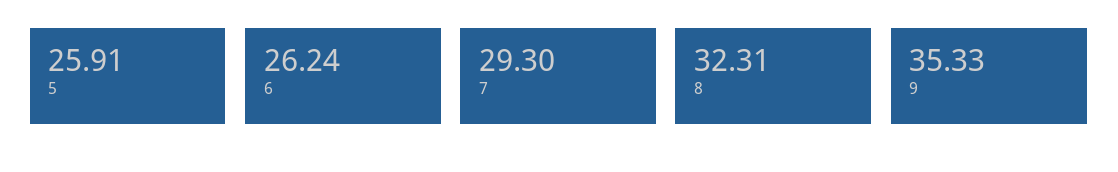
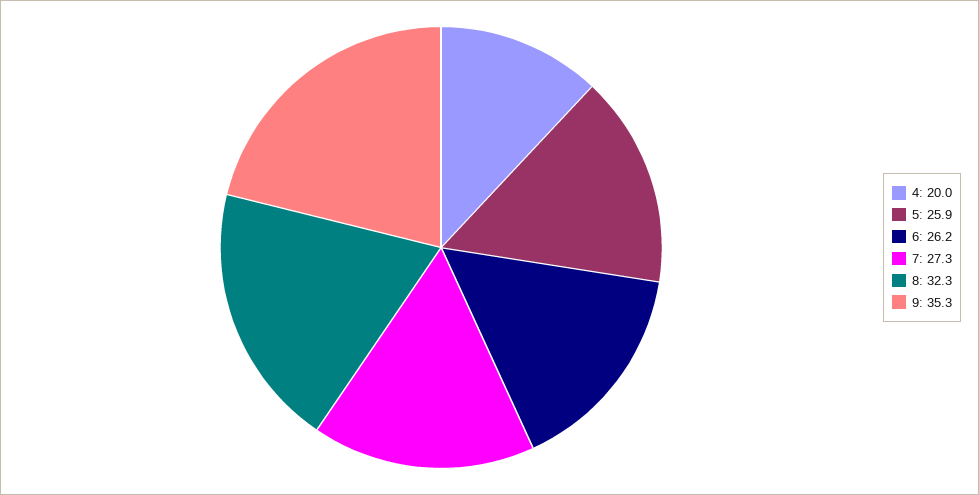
7: 29.3 -> 27.3
4: none -> 20

